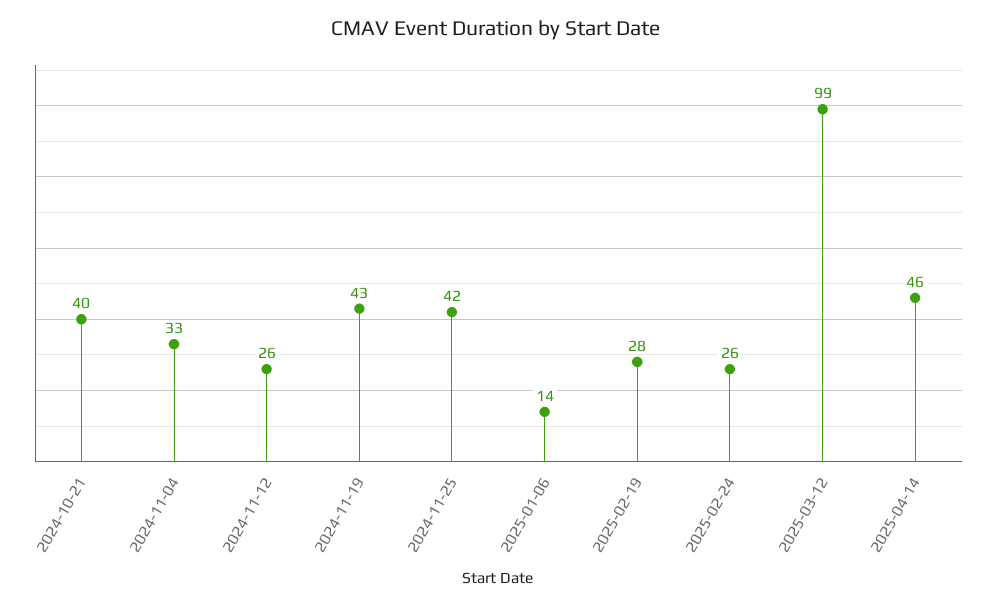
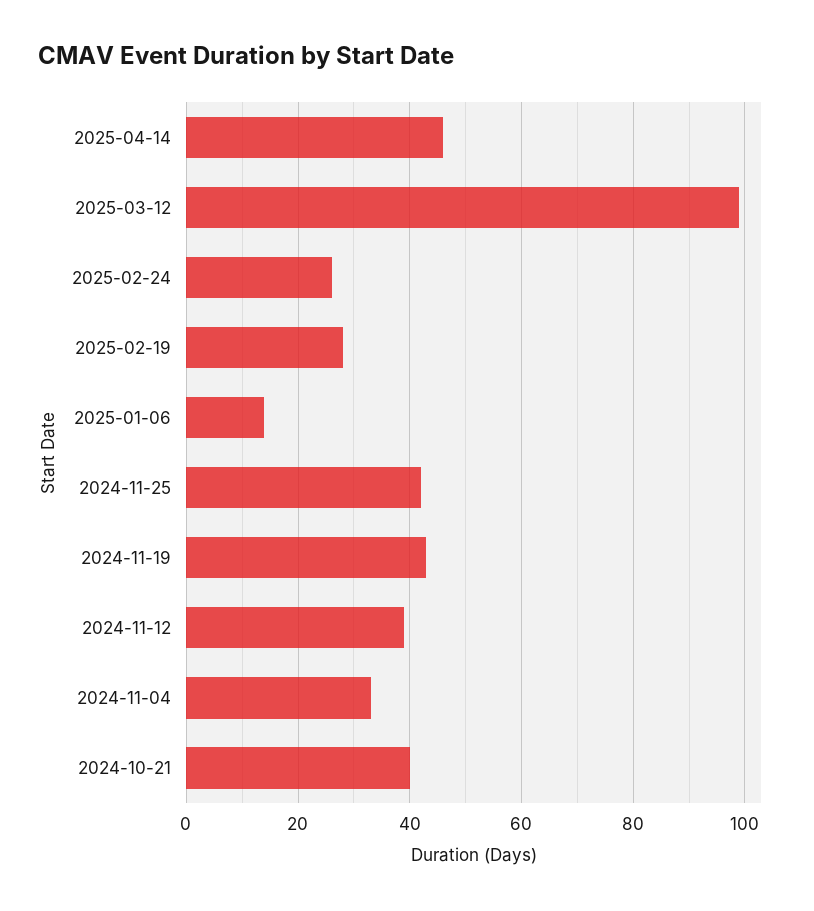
2024-11-12: 26 -> 40

